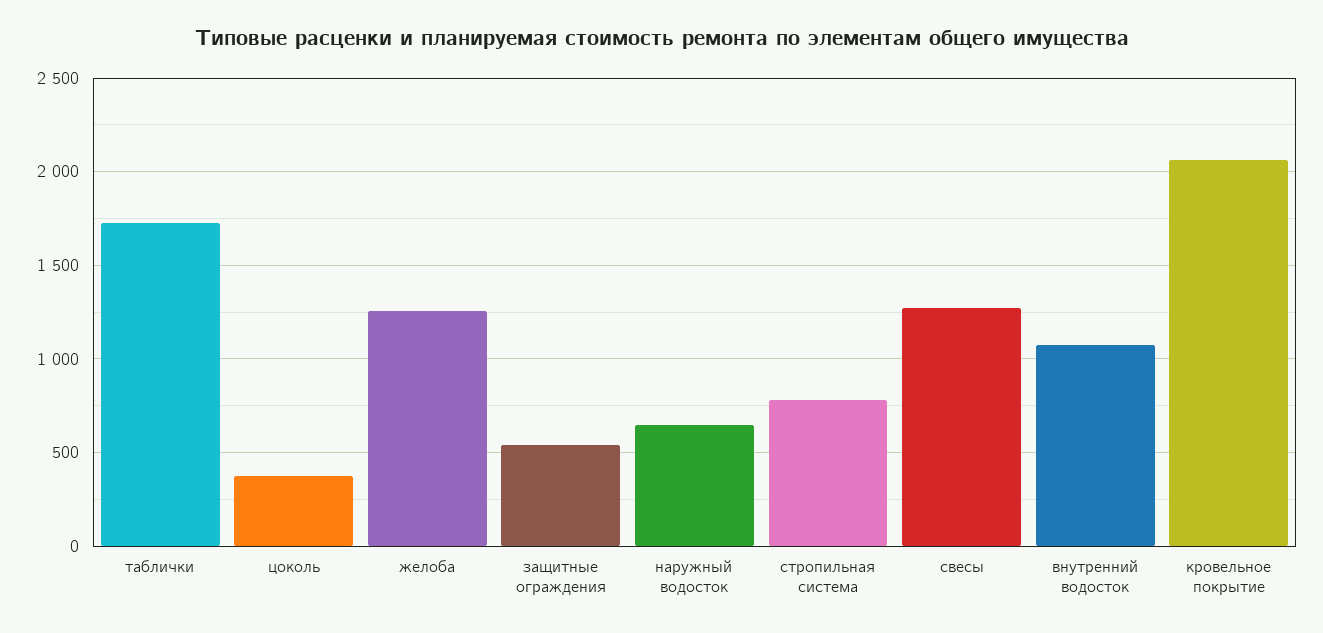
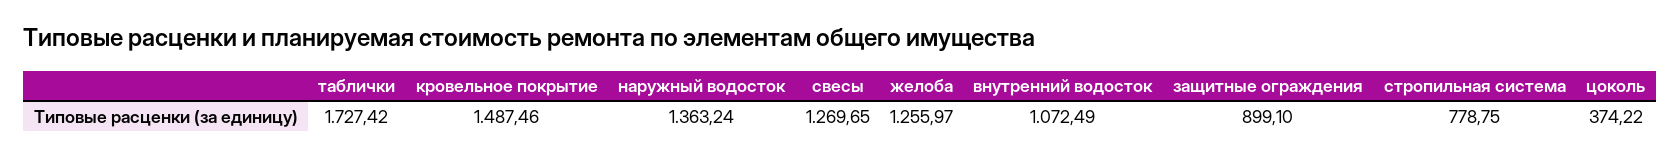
защитные ограждения: 550 -> 899.1
наружный водосток: 650 -> 1363.24
кровельное покрытие: 2050 -> 1487.46

